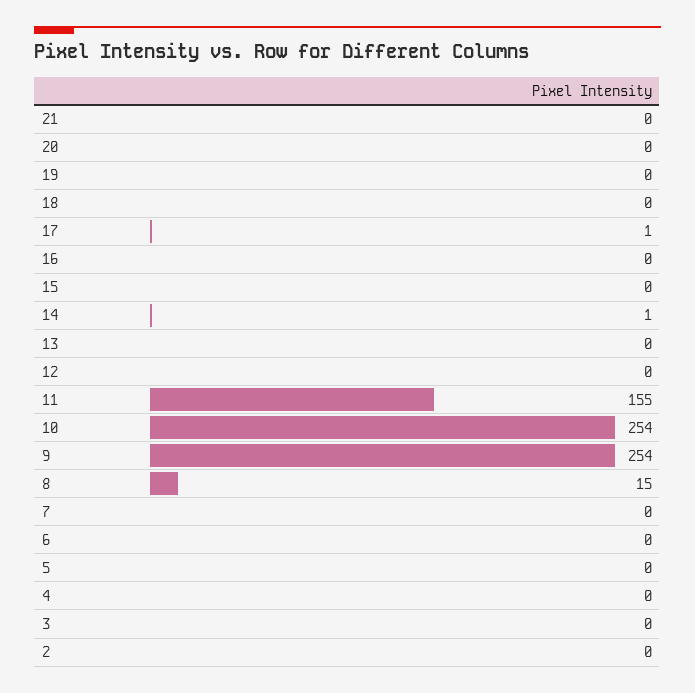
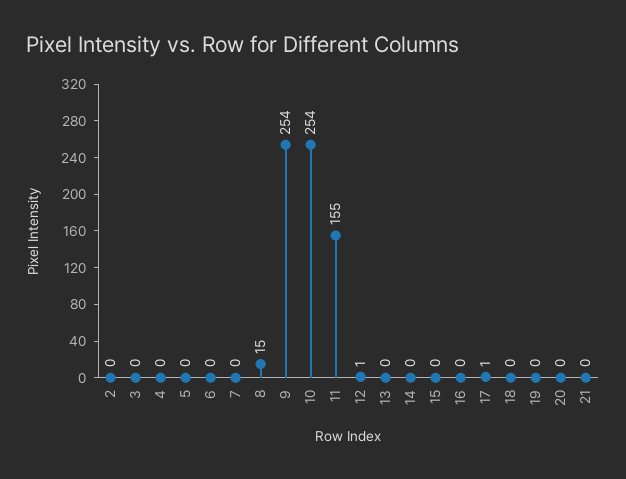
14: 1 -> 0
12: 0 -> 1

